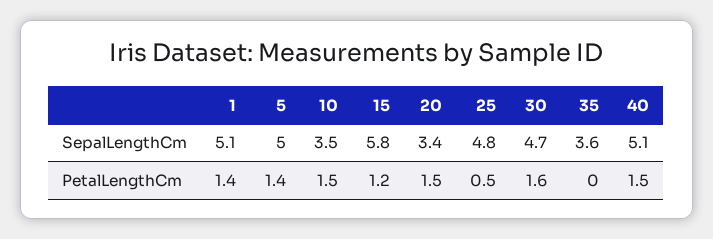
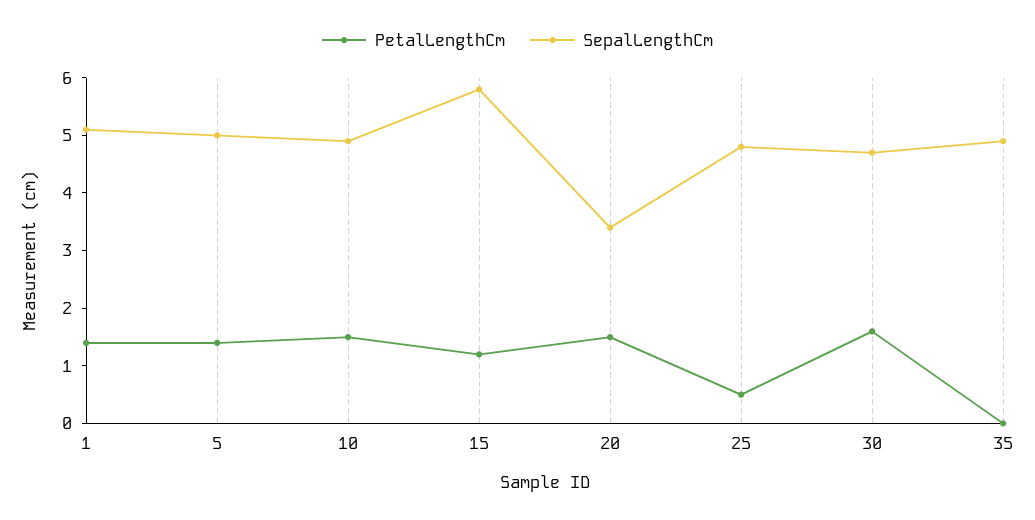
SepalLengthCm, 10: 3.5 -> 5
SepalLengthCm, 35: 3.6 -> 5
SepalLengthCm, 40: 5.1 -> none
PetalLengthCm, 40: 1.5 -> none

